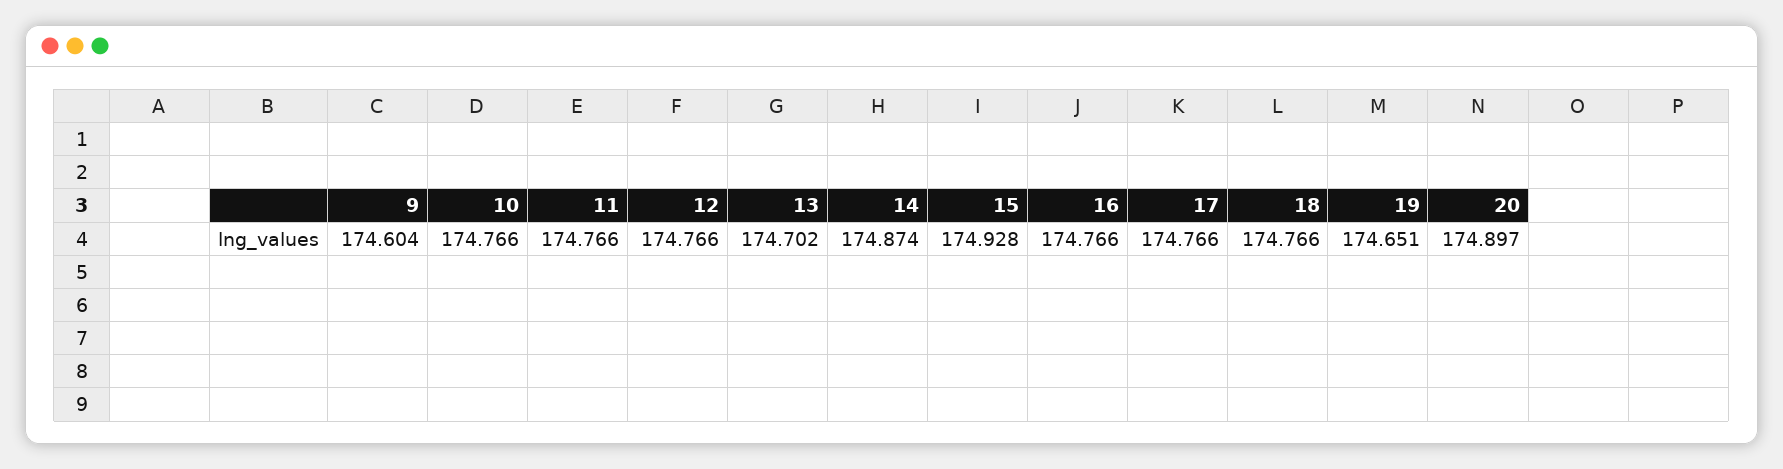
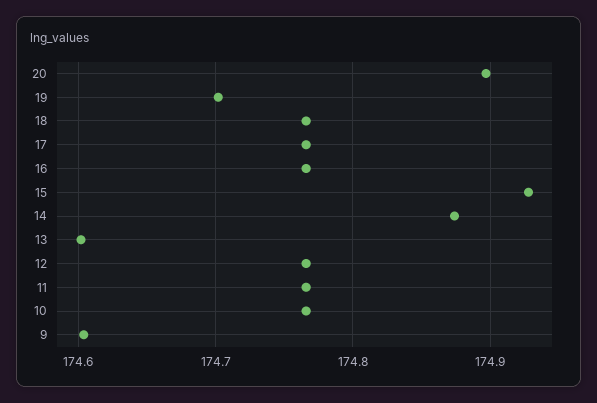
13: 174.702 -> 174.6
19: 174.651 -> 174.7

